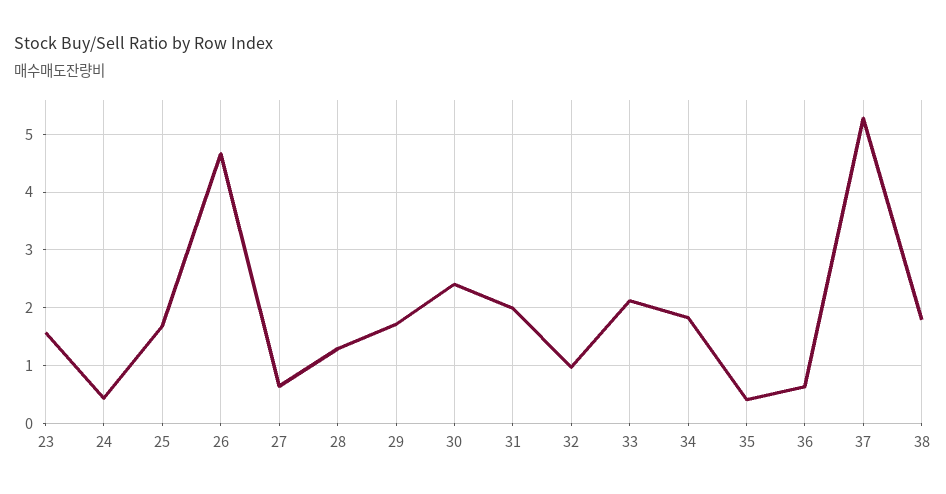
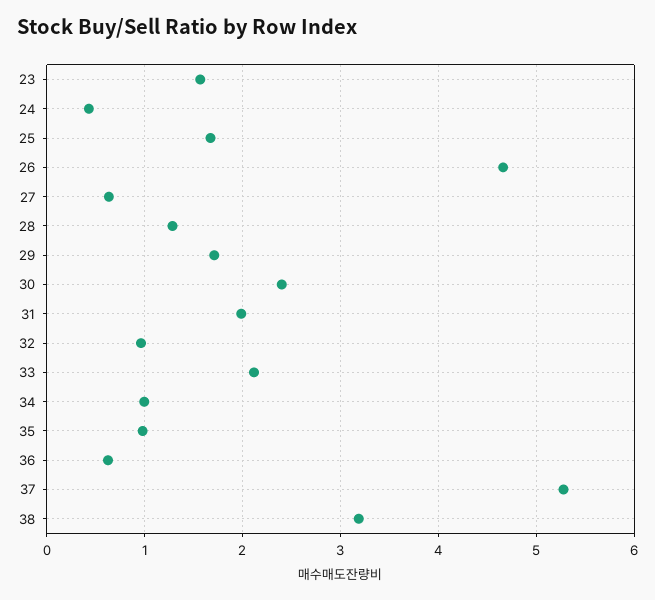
34: 1.8 -> 1
35: 0.4 -> 1
38: 1.8 -> 3.2

